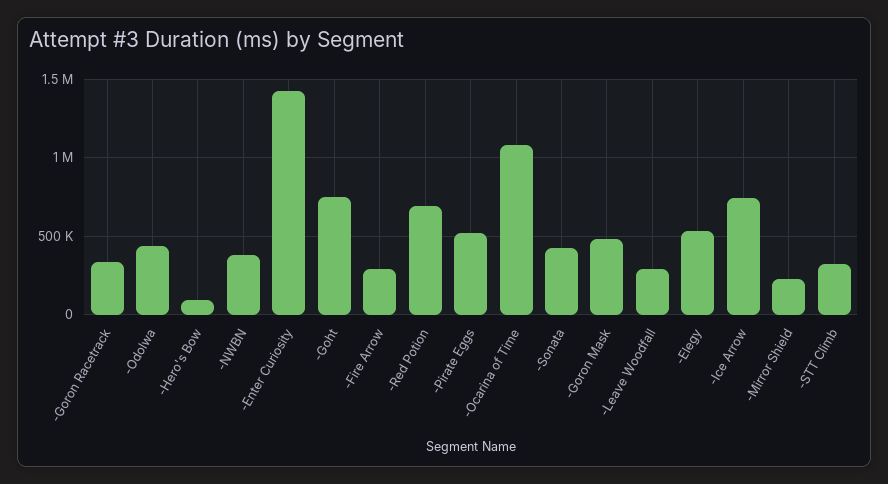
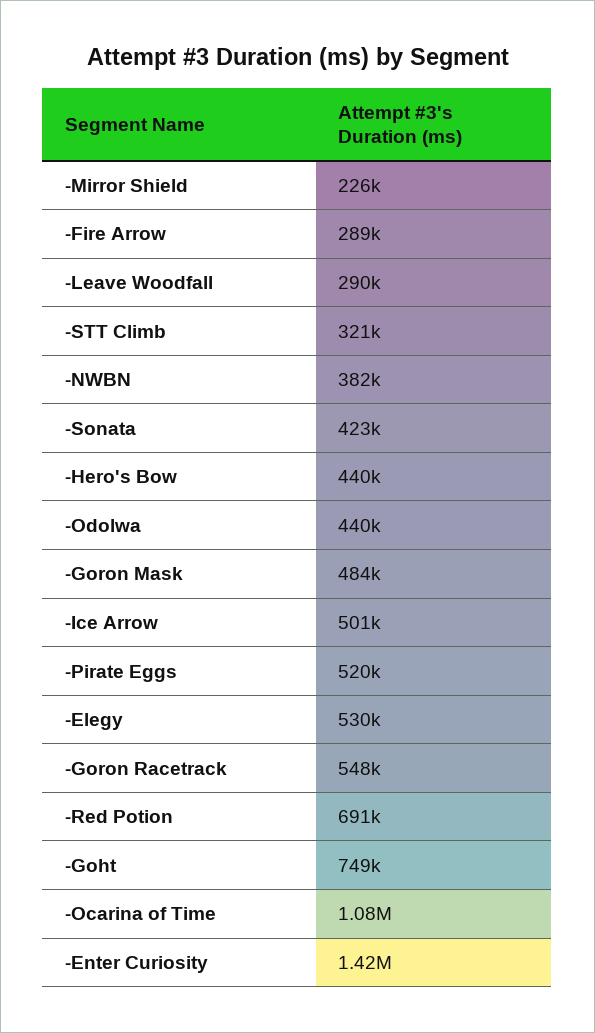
-Goron Racetrack: 350000 -> 548000
-Hero's Bow: 100000 -> 440000
-Ice Arrow: 750000 -> 501000

